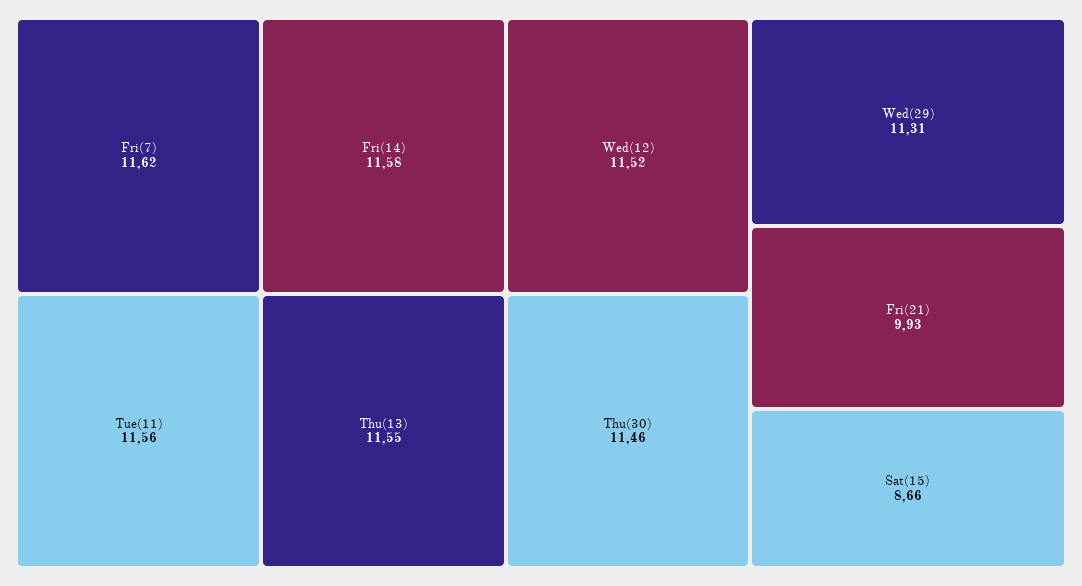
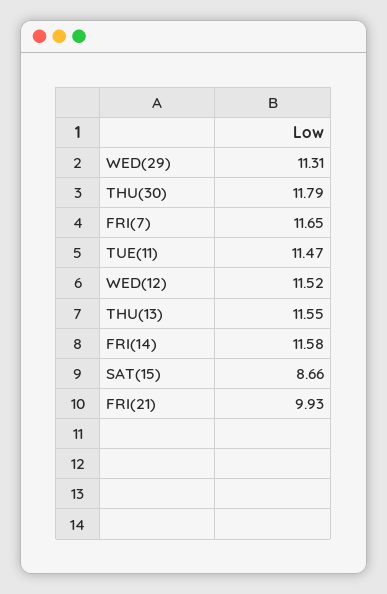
Fri(7): 11.62 -> 11.65
Tue(11): 11.56 -> 11.47
Thu(30): 11.46 -> 11.79

